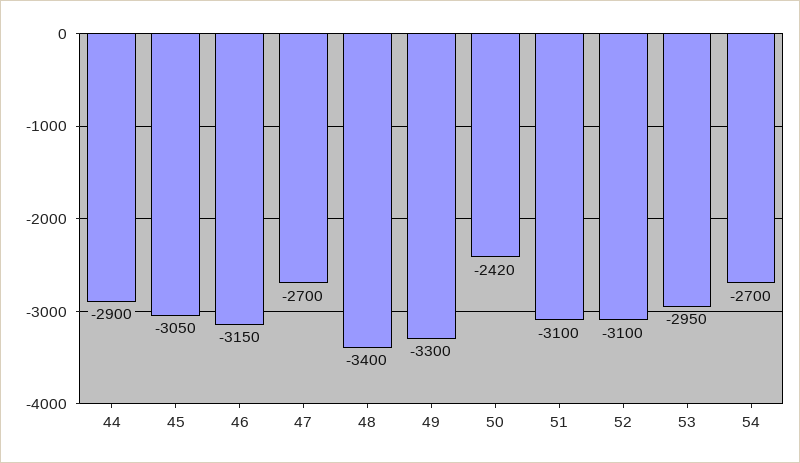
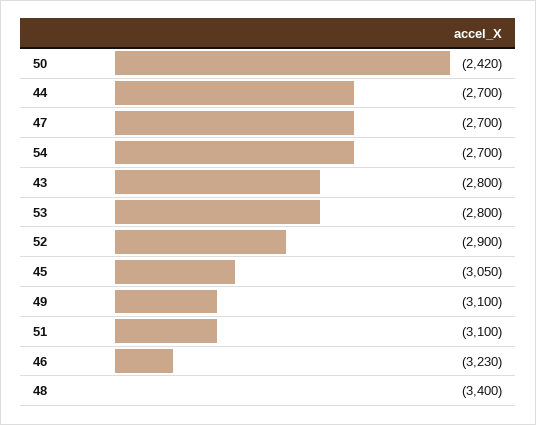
44: -2900 -> -2700
46: -3150 -> -3230
49: -3300 -> -3100
52: -3100 -> -2900
53: -2950 -> -2800
43: none -> -2800

